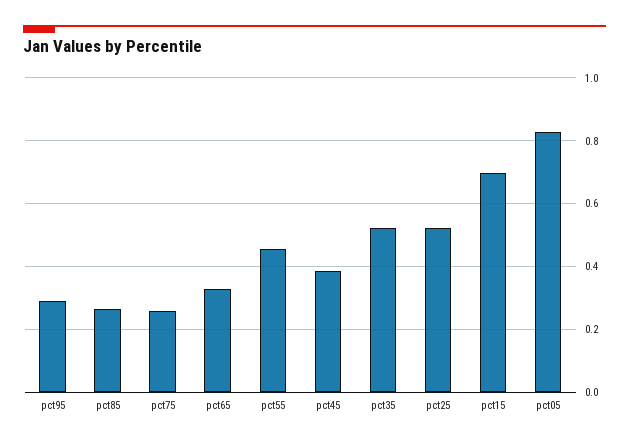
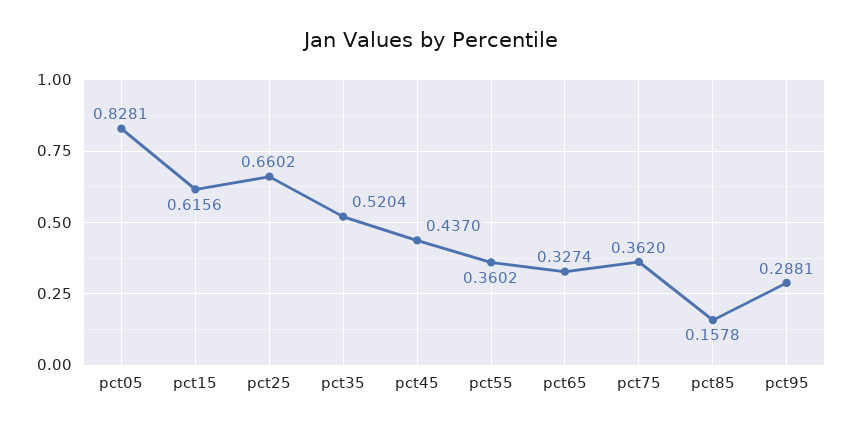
pct85: 0.26 -> 0.1578
pct75: 0.26 -> 0.362
pct55: 0.46 -> 0.3602
pct45: 0.38 -> 0.437
pct25: 0.52 -> 0.6602
pct15: 0.7 -> 0.6156

